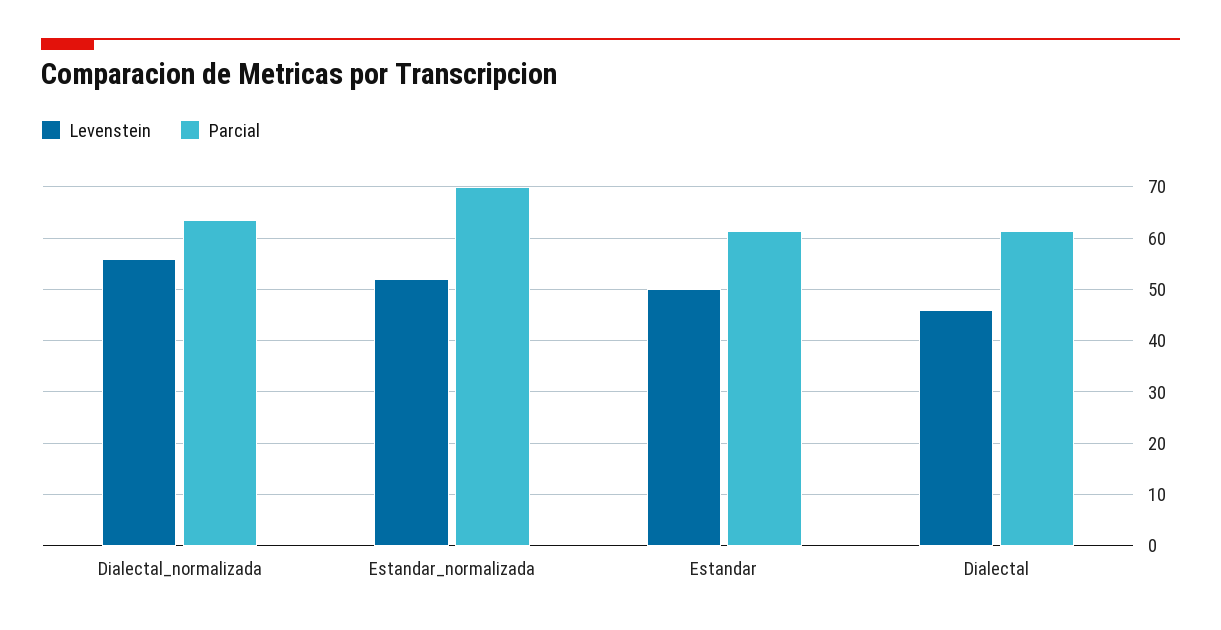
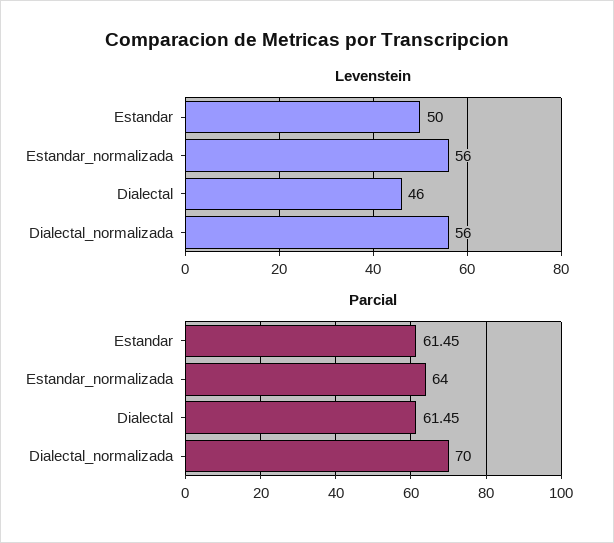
Parcial, Dialectal_normalizada: 64 -> 70
Levenstein, Estandar_normalizada: 52 -> 56
Parcial, Estandar_normalizada: 70 -> 64

